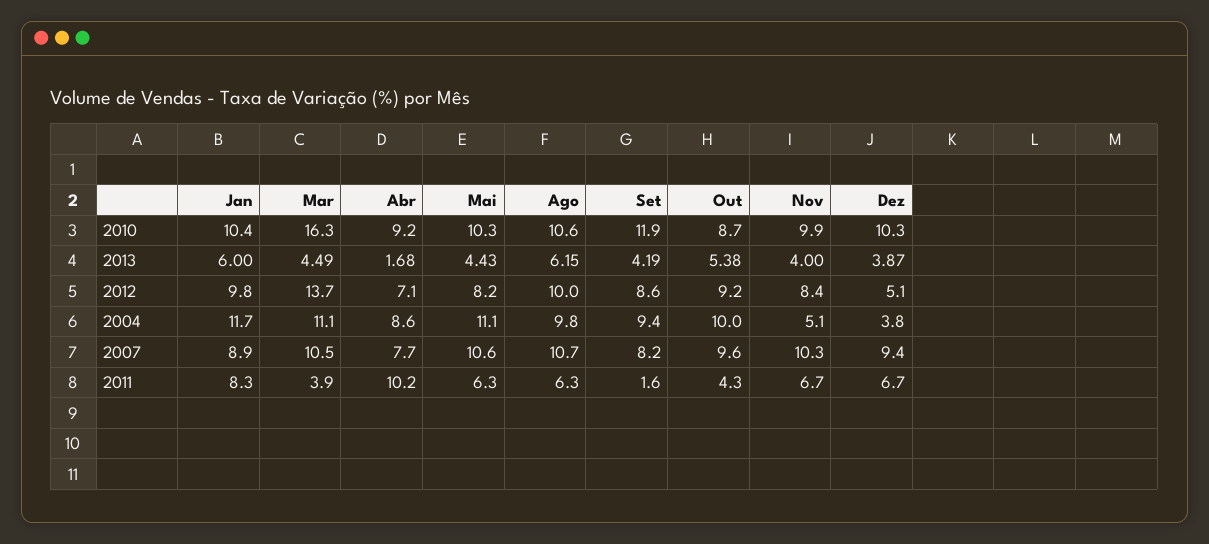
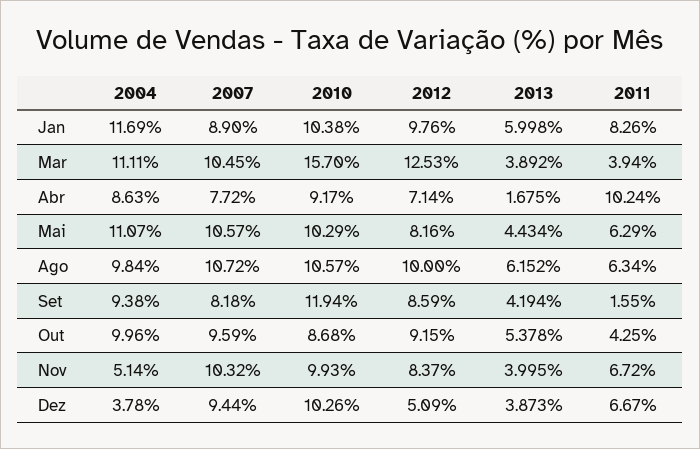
Mar, 2010: 16.3 -> 15.7
Mar, 2013: 4.49 -> 3.892
Mar, 2012: 13.7 -> 12.53

